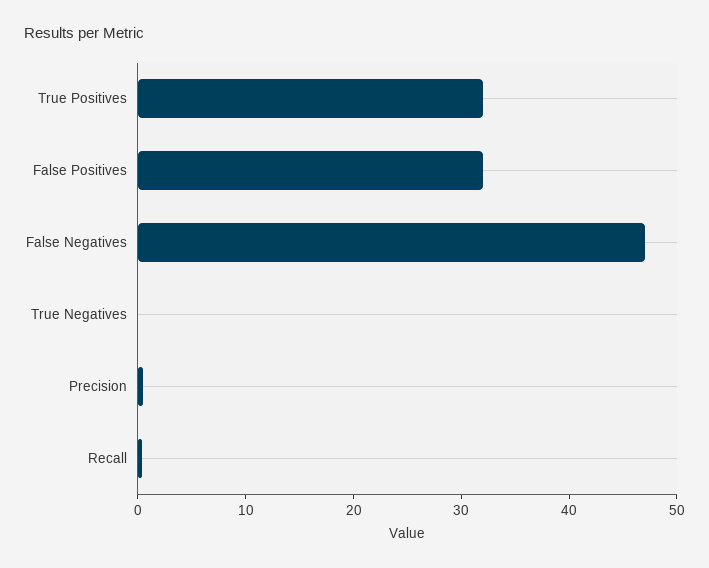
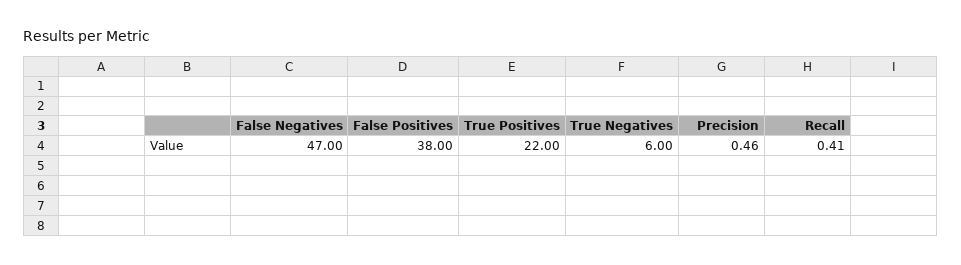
True Positives: 32 -> 22
False Positives: 32 -> 38
True Negatives: 0 -> 6

